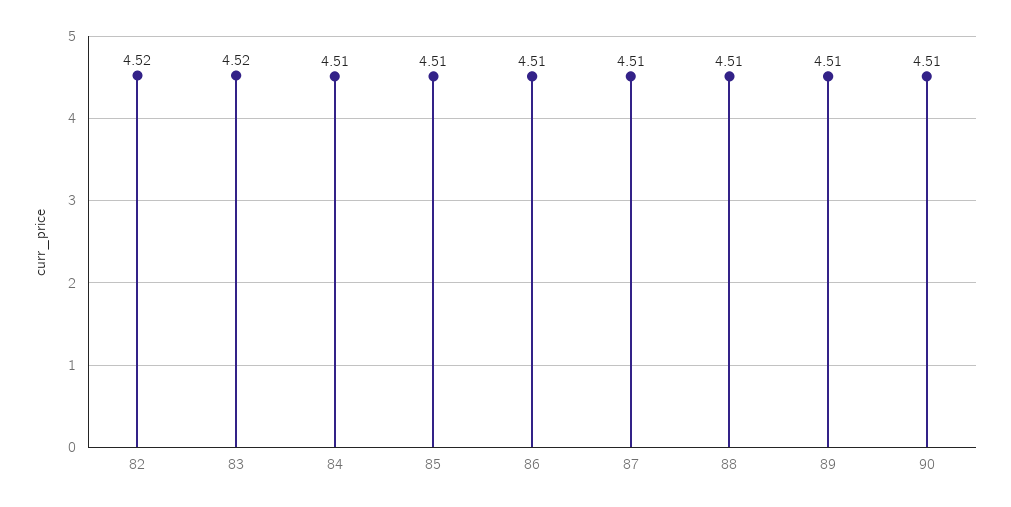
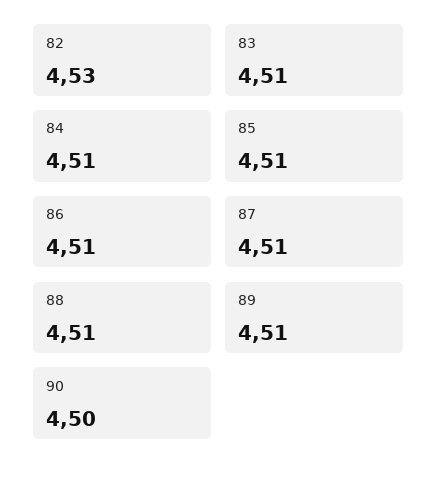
82: 4.52 -> 4.53
83: 4.52 -> 4.51
90: 4.51 -> 4.5

